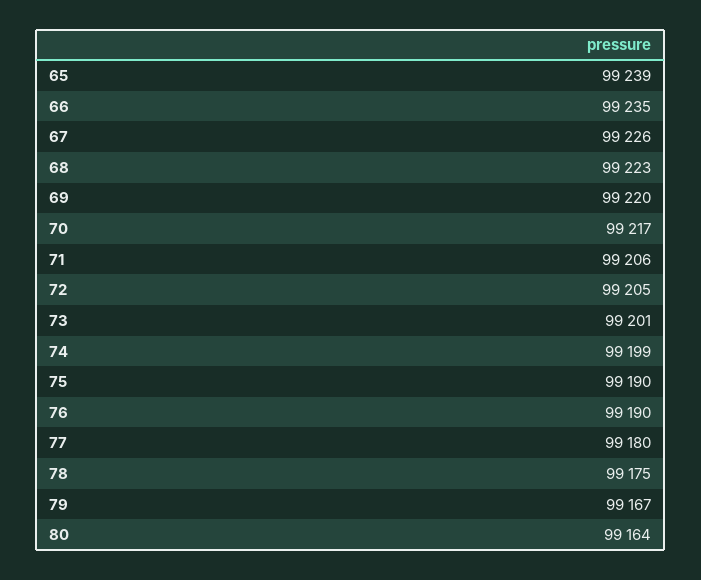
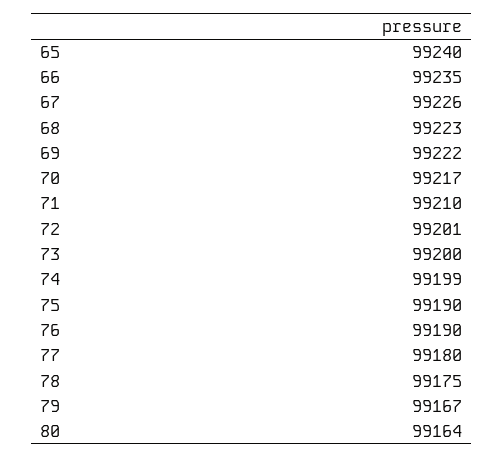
65: 99239 -> 99240
69: 99220 -> 99222
71: 99206 -> 99210
72: 99205 -> 99201
73: 99201 -> 99200

